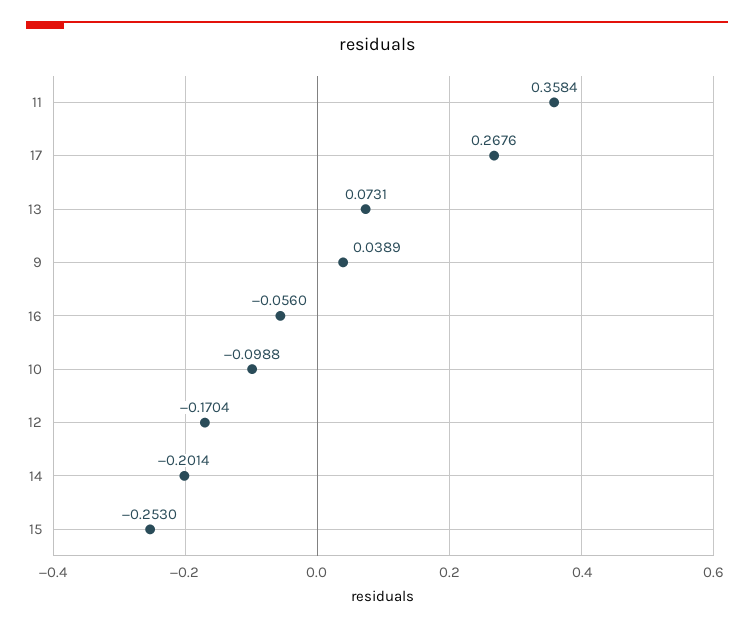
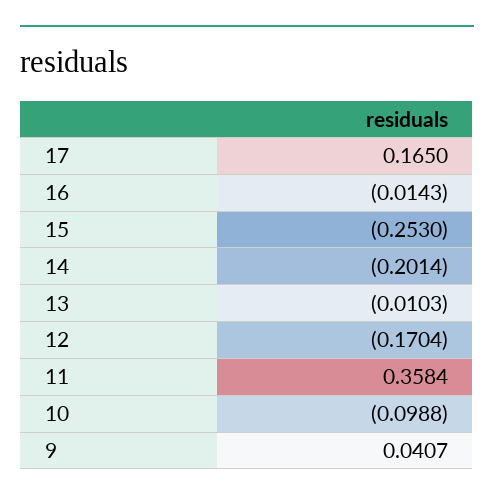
17: 0.2676 -> 0.165
13: 0.0731 -> -0.0103
9: 0.0389 -> 0.0407
16: -0.056 -> -0.0143

